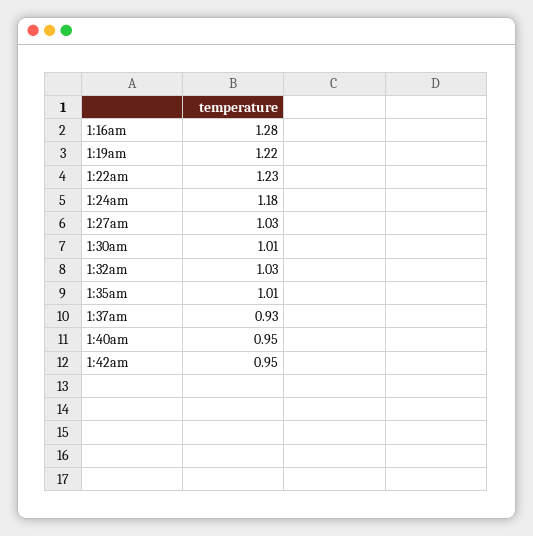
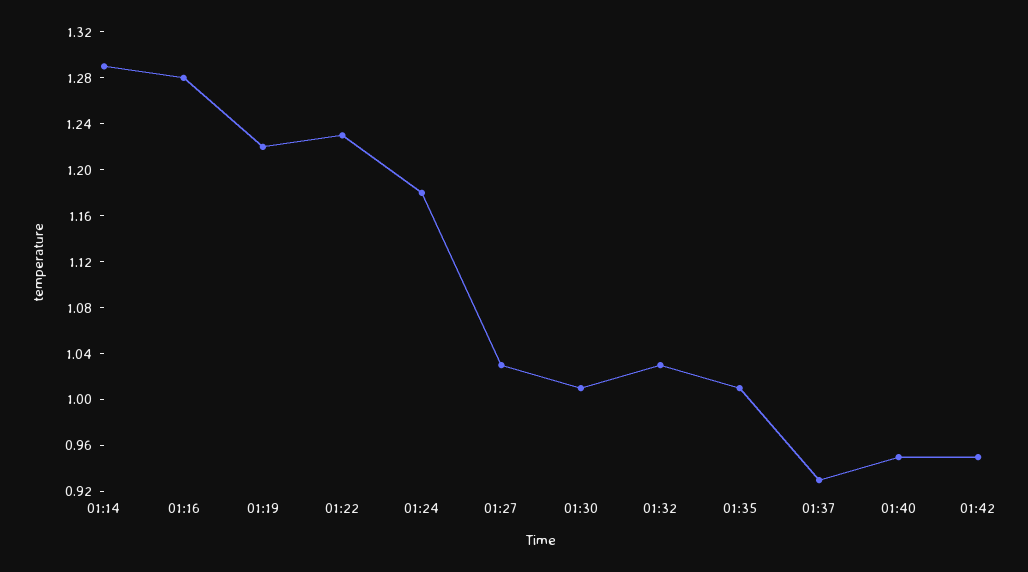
01:14: none -> 1.29

